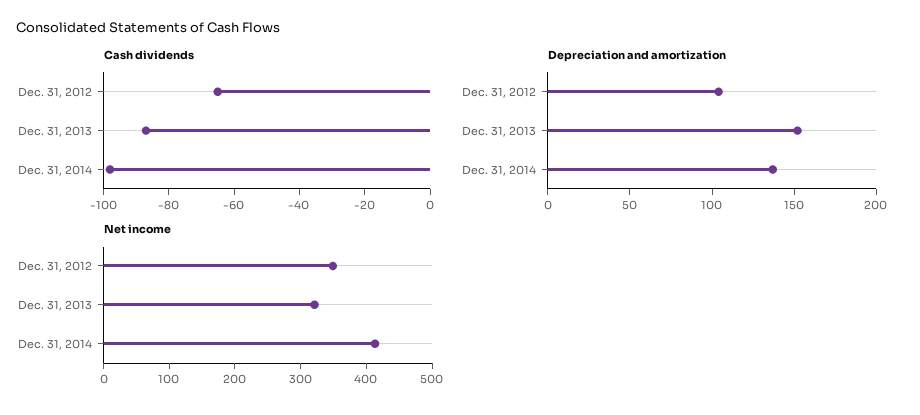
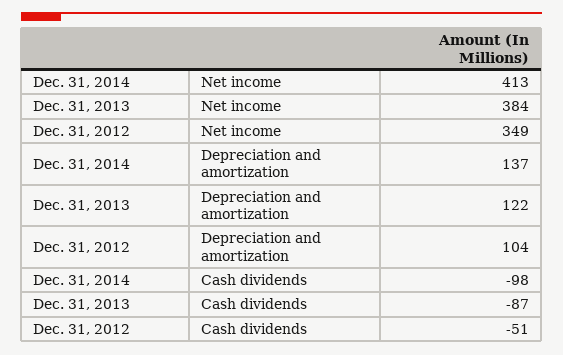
Cash dividends, Dec. 31, 2012: -65 -> -51
Depreciation and amortization, Dec. 31, 2013: 150 -> 122
Net income, Dec. 31, 2013: 320 -> 384

